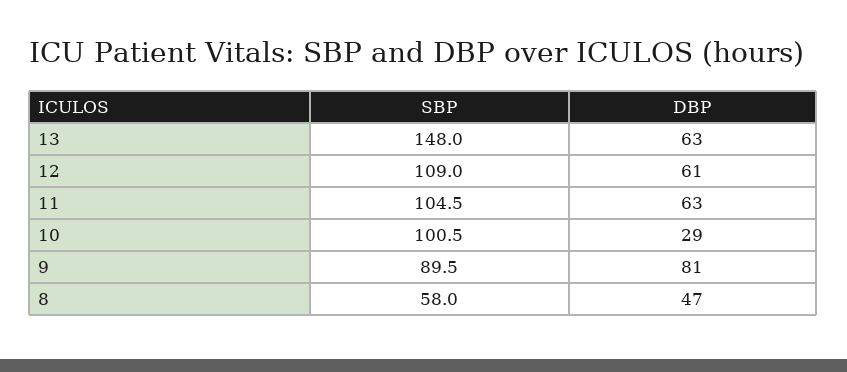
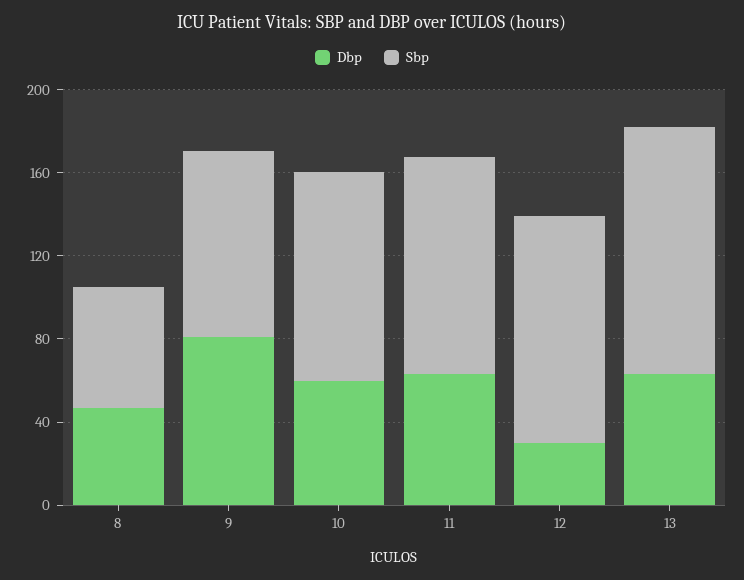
SBP, 13: 148 -> 120
DBP, 12: 61 -> 30
DBP, 10: 29 -> 60

